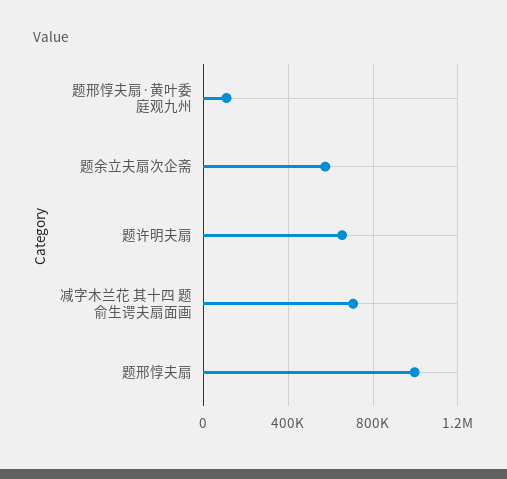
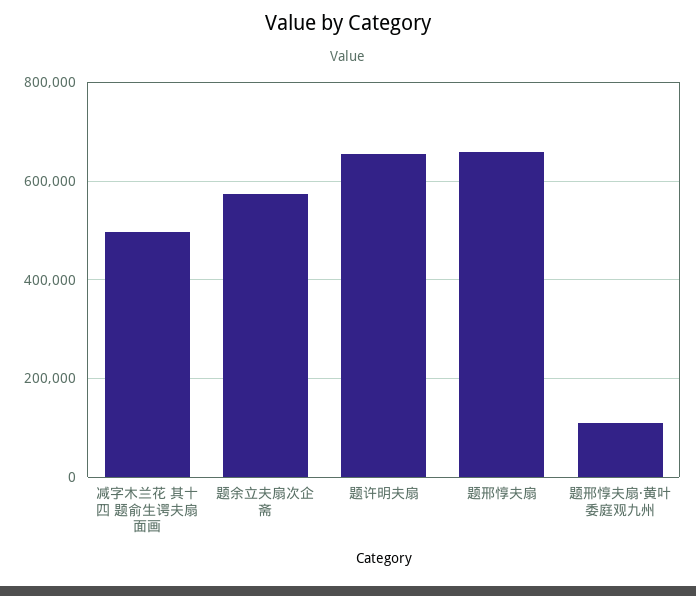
减字木兰花 其十四 题俞生谔夫扇面画: 700000 -> 500000
题邢惇夫扇: 1000000 -> 660000

